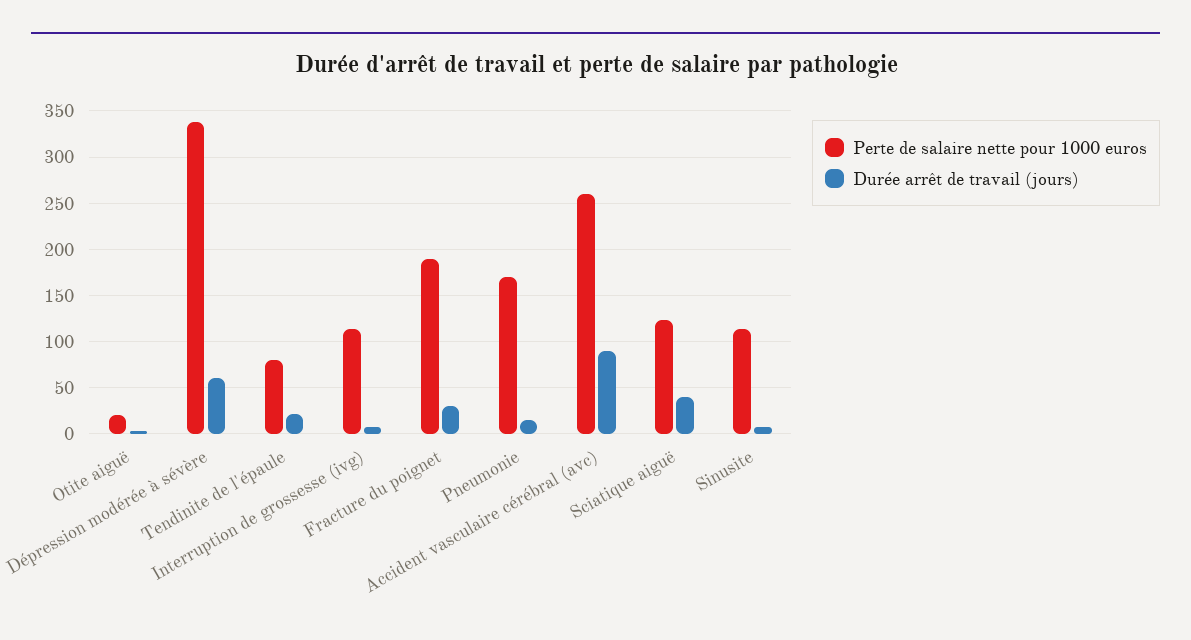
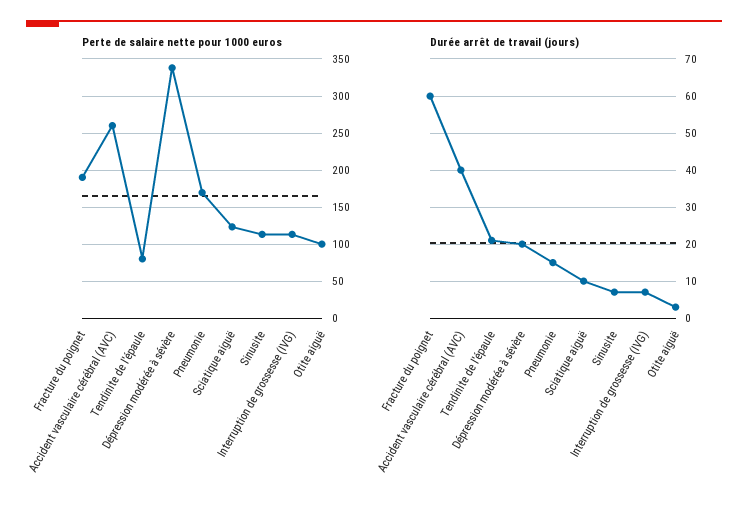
Perte de salaire nette pour 1000 euros, Otite aiguë: 20 -> 100
Durée arrêt de travail (jours), Dépression modérée à sévère: 60 -> 20
Durée arrêt de travail (jours), Fracture du poignet: 30 -> 60
Durée arrêt de travail (jours), Accident vasculaire cérébral (avc): 90 -> 40
Durée arrêt de travail (jours), Sciatique aiguë: 40 -> 10

